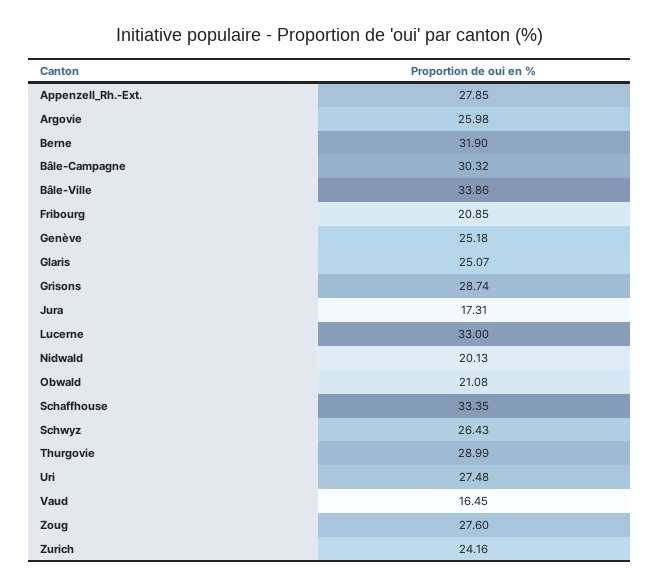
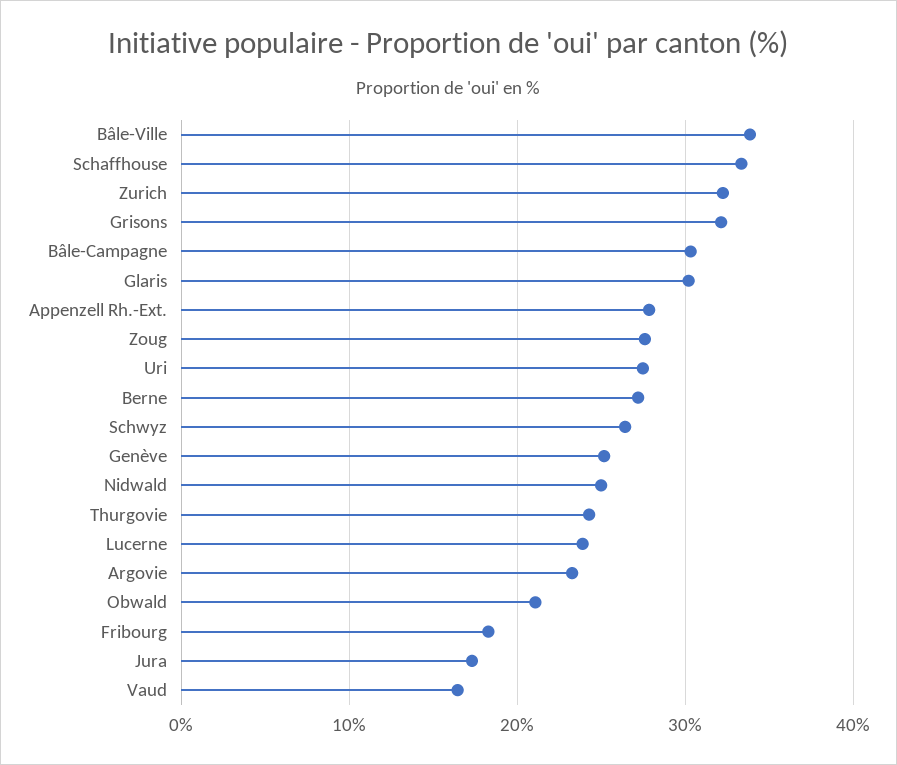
Argovie: 25.98 -> 23
Berne: 31.9 -> 27
Fribourg: 20.85 -> 18
Glaris: 25.07 -> 30
Grisons: 28.74 -> 32
Lucerne: 33 -> 24
Nidwald: 20.13 -> 25
Thurgovie: 28.99 -> 24
Zurich: 24.16 -> 32

